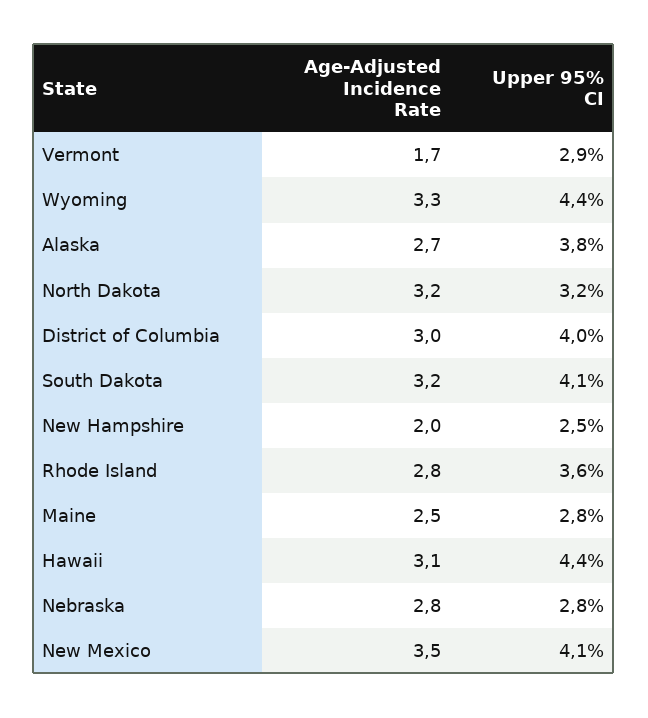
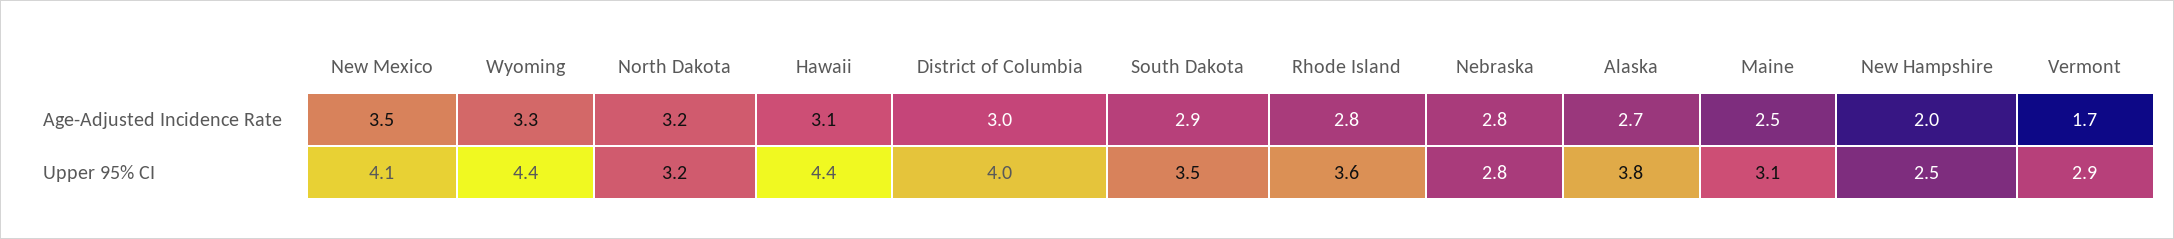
Age-Adjusted Incidence Rate, South Dakota: 3.2 -> 2.9
Upper 95% CI, South Dakota: 4.1 -> 3.5
Upper 95% CI, Maine: 2.8 -> 3.1

